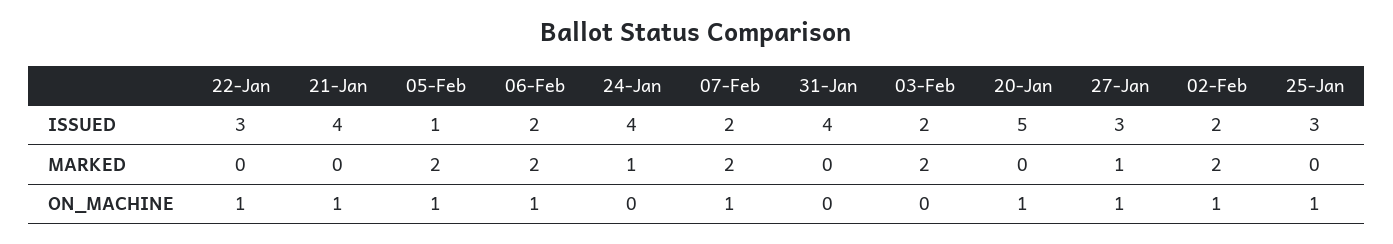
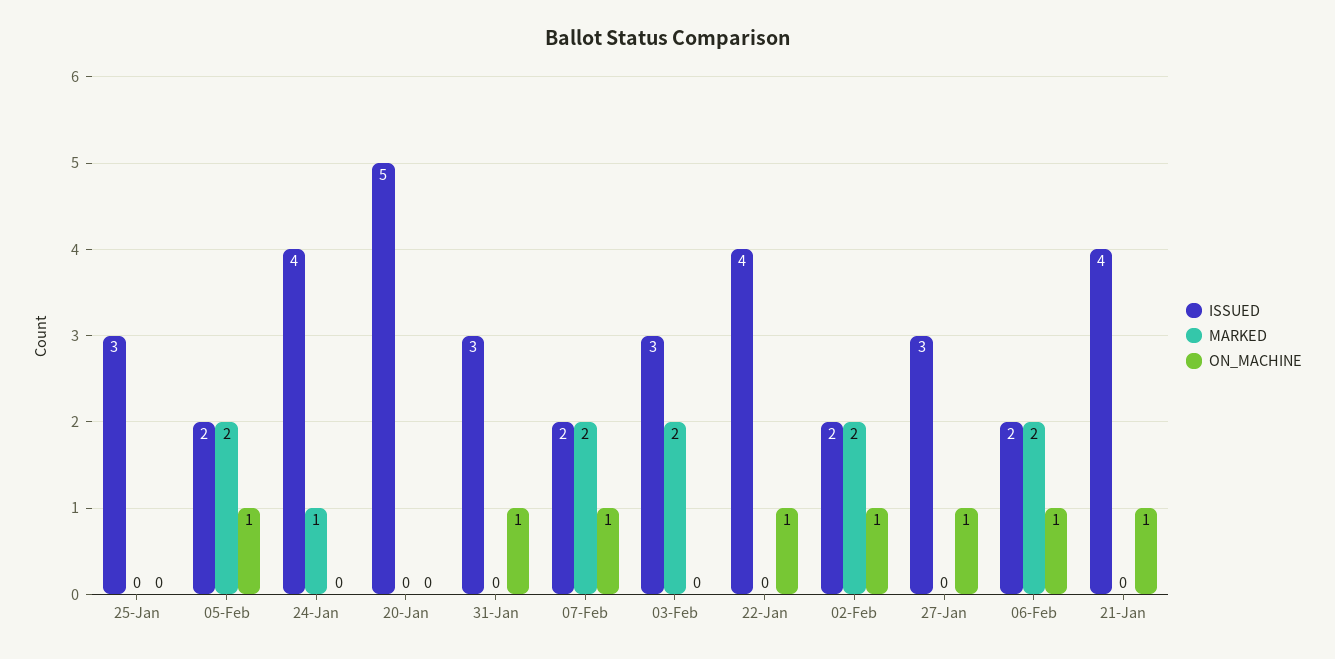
ISSUED, 22-Jan: 3 -> 4
ISSUED, 05-Feb: 1 -> 2
ISSUED, 31-Jan: 4 -> 3
ISSUED, 03-Feb: 2 -> 3
MARKED, 27-Jan: 1 -> 0
ON_MACHINE, 31-Jan: 0 -> 1
ON_MACHINE, 20-Jan: 1 -> 0
ON_MACHINE, 25-Jan: 1 -> 0

